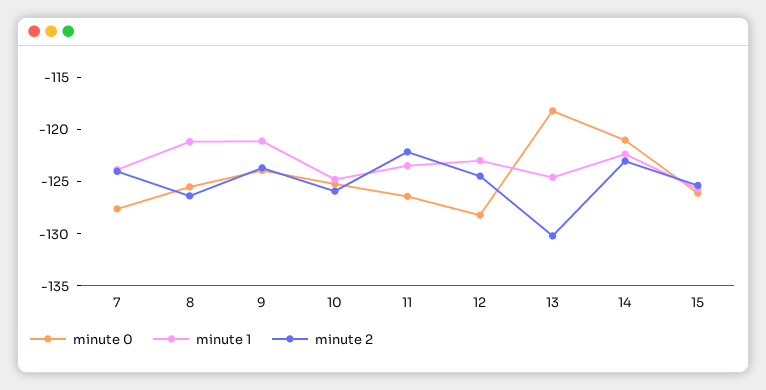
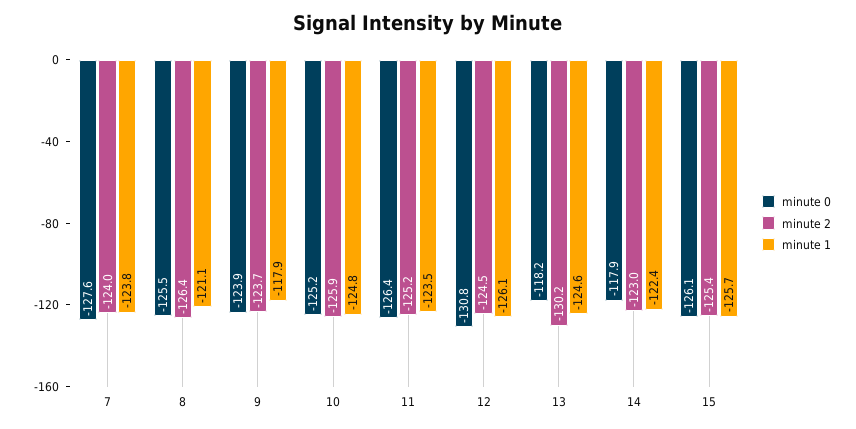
minute 1, 9: -121 -> -117.9
minute 2, 11: -122 -> -125.2
minute 0, 12: -128 -> -130.8
minute 1, 12: -123 -> -126.1
minute 0, 14: -121 -> -117.9

